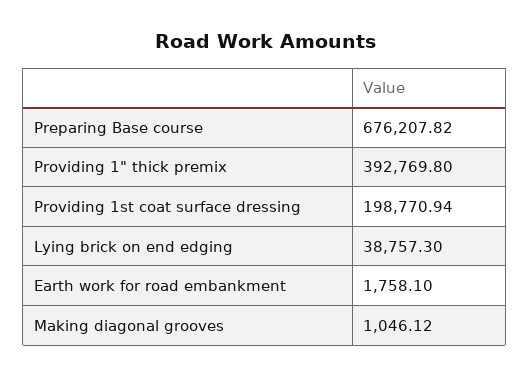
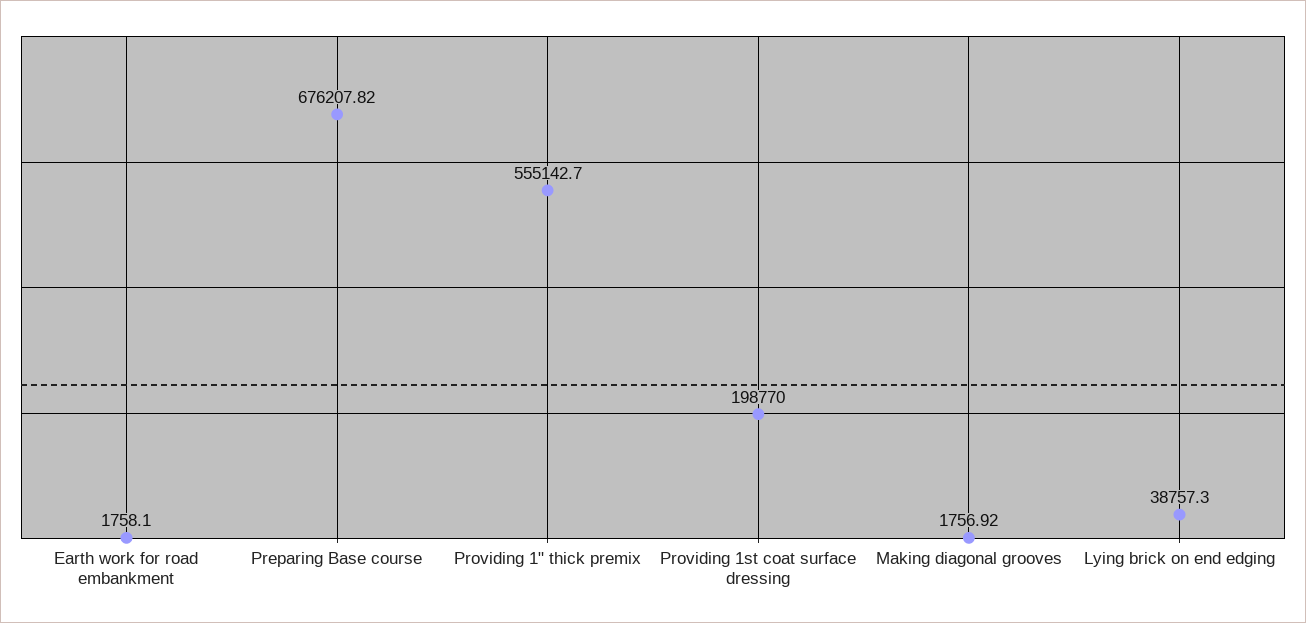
Providing 1" thick premix: 392769.8 -> 555142.7
Providing 1st coat surface dressing: 198770.94 -> 198770
Making diagonal grooves: 1046.12 -> 1756.92

